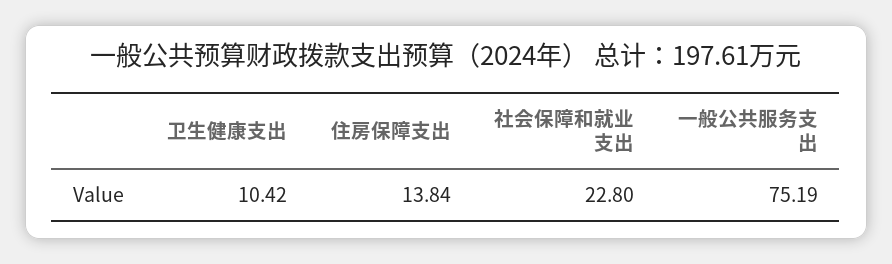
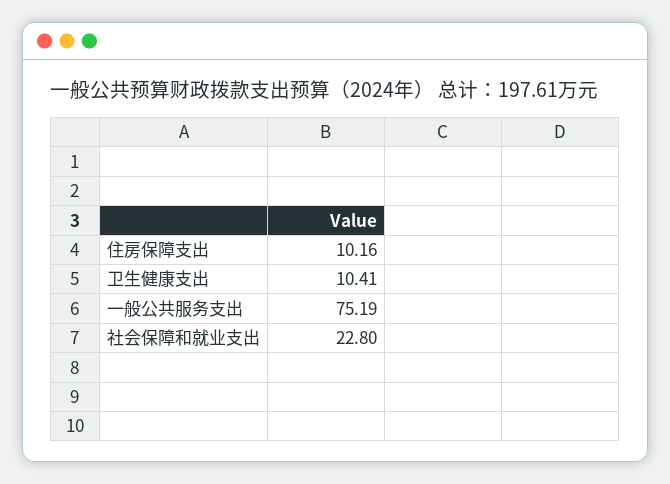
卫生健康支出: 10.42 -> 10.41
住房保障支出: 13.84 -> 10.16

